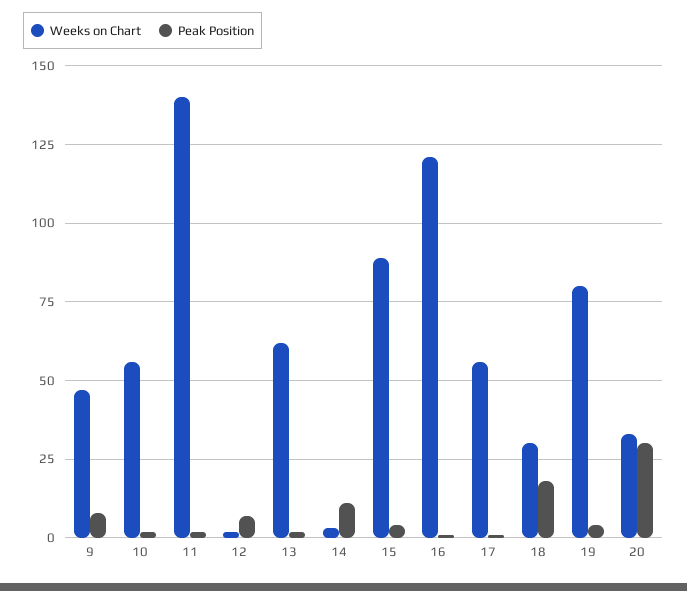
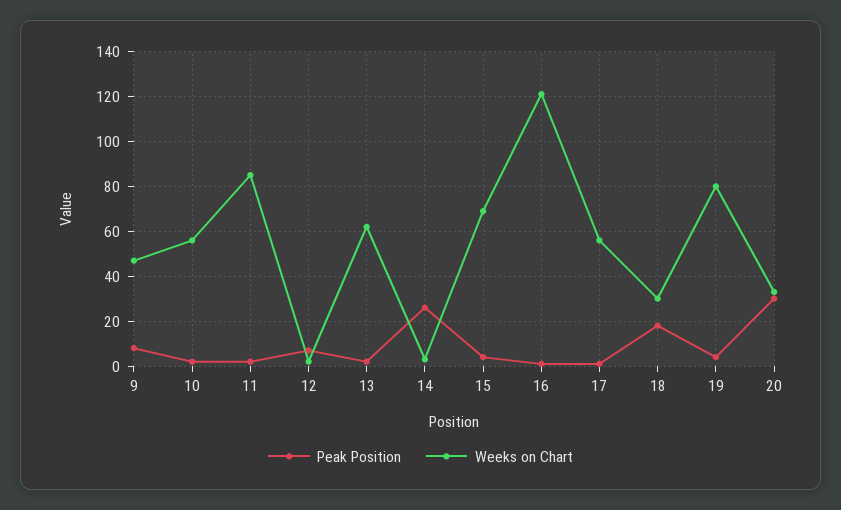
Weeks on Chart, 11: 140 -> 85
Peak Position, 14: 10 -> 25
Weeks on Chart, 15: 90 -> 70

